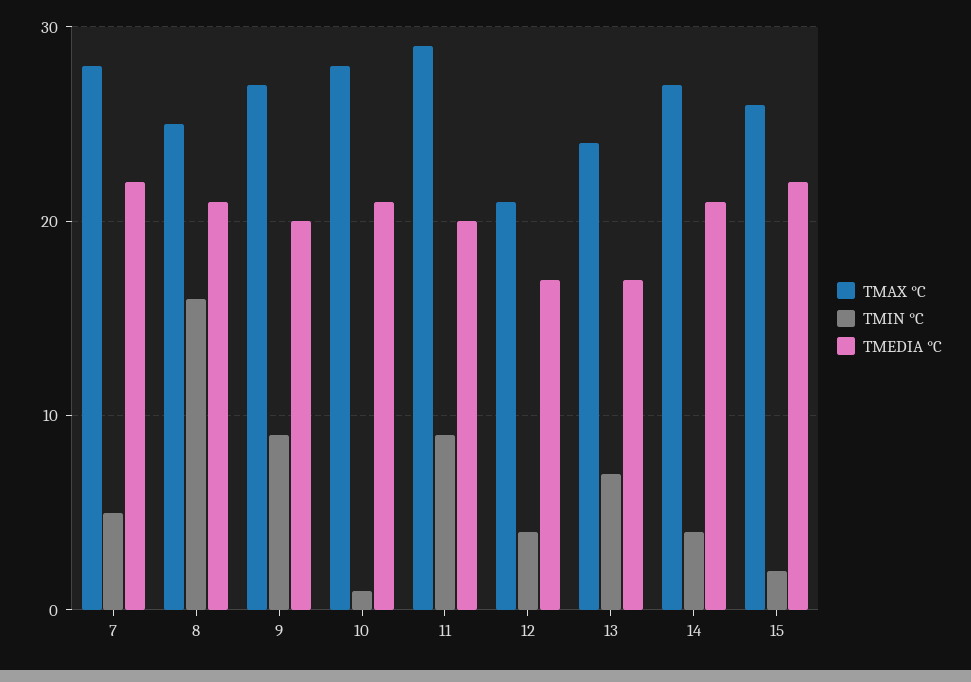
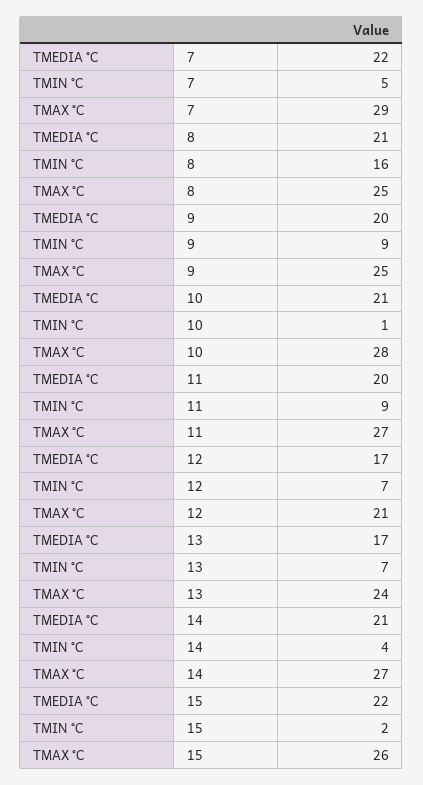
TMAX °C, 7: 28 -> 29
TMAX °C, 9: 27 -> 25
TMAX °C, 11: 29 -> 27
TMIN °C, 12: 4 -> 7

